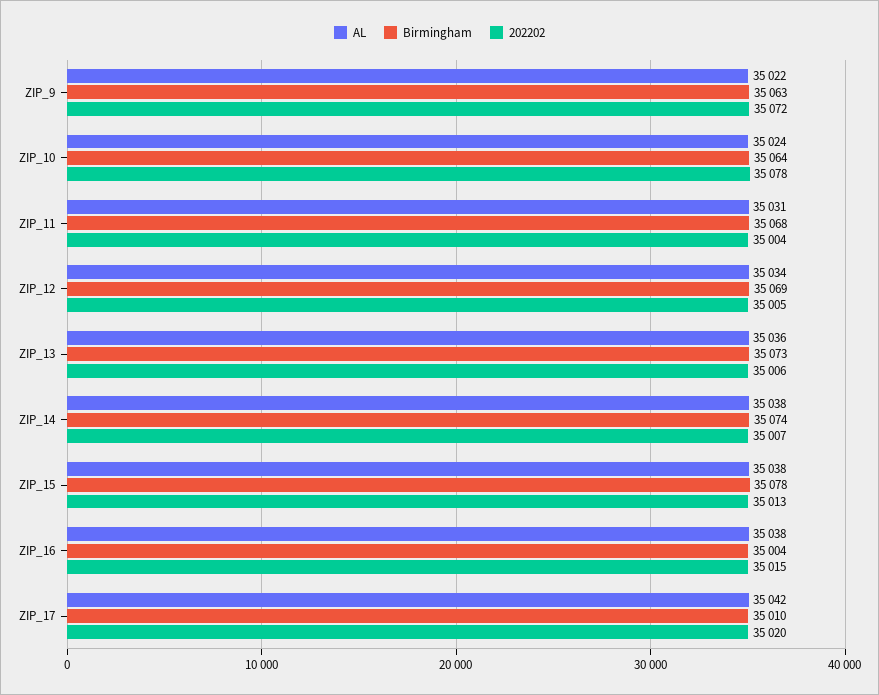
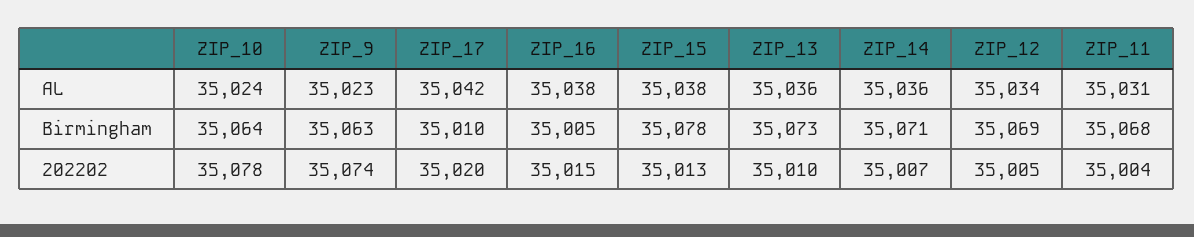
AL, ZIP_9: 35022 -> 35023
202202, ZIP_9: 35072 -> 35074
202202, ZIP_13: 35006 -> 35010
AL, ZIP_14: 35038 -> 35036
Birmingham, ZIP_14: 35074 -> 35071
Birmingham, ZIP_16: 35004 -> 35005

